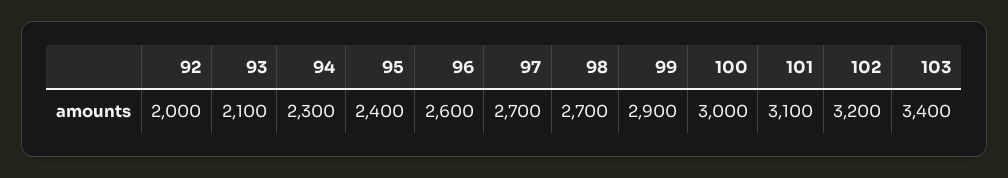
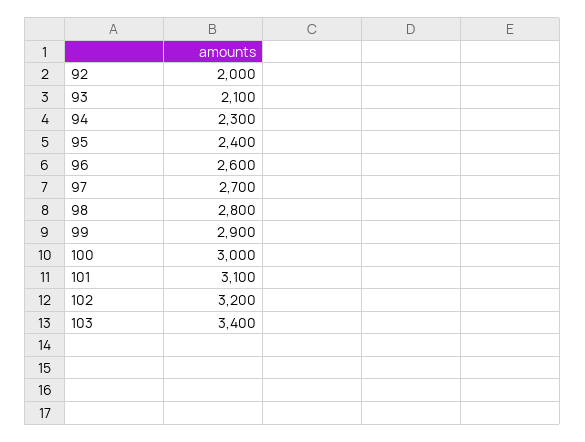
98: 2700 -> 2800

